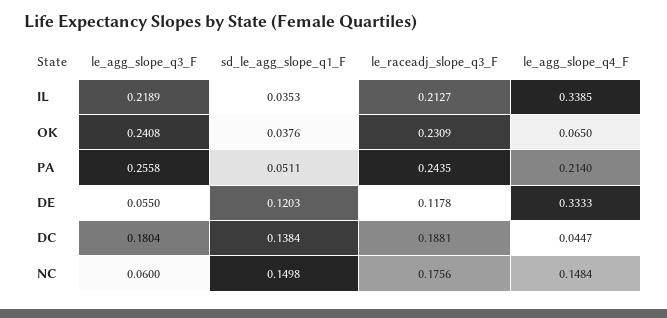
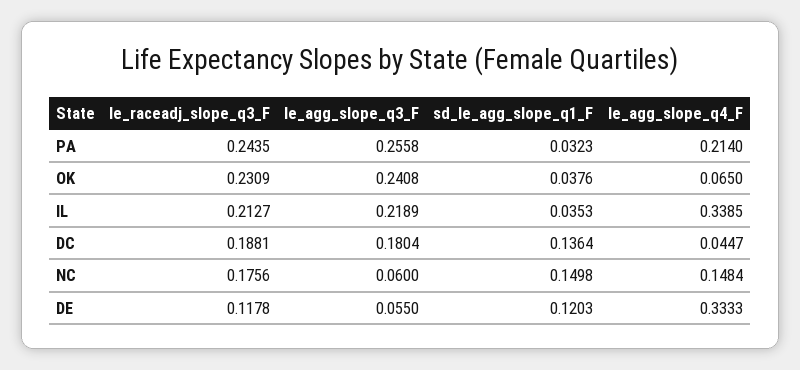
sd_le_agg_slope_q1_F, PA: 0.0511 -> 0.0323
sd_le_agg_slope_q1_F, DC: 0.1384 -> 0.1364

